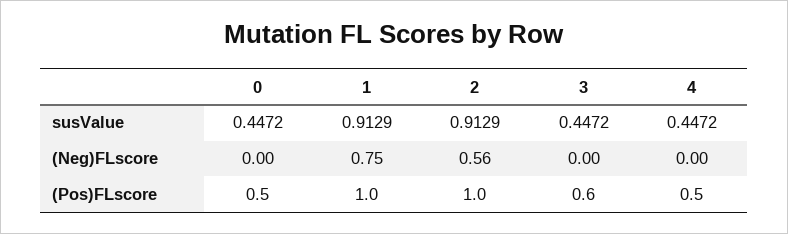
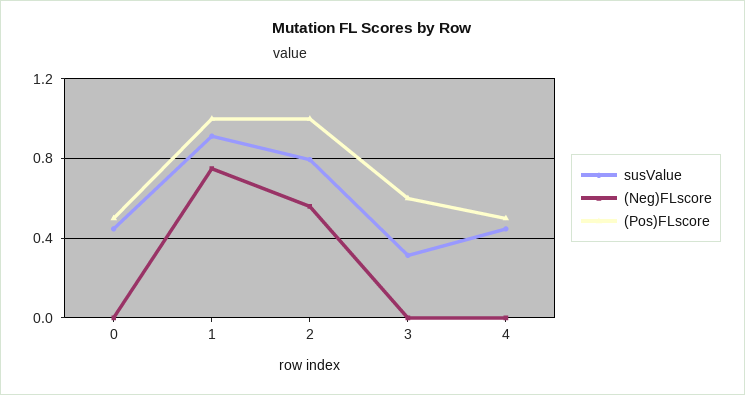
susValue, 2: 0.9129 -> 0.8
susValue, 3: 0.4472 -> 0.3

